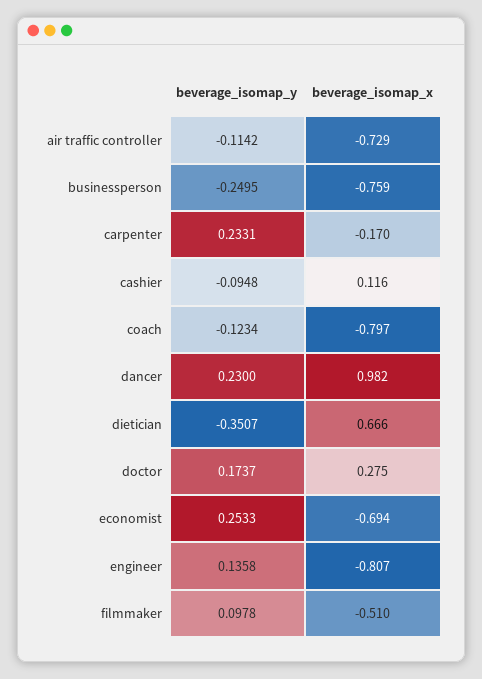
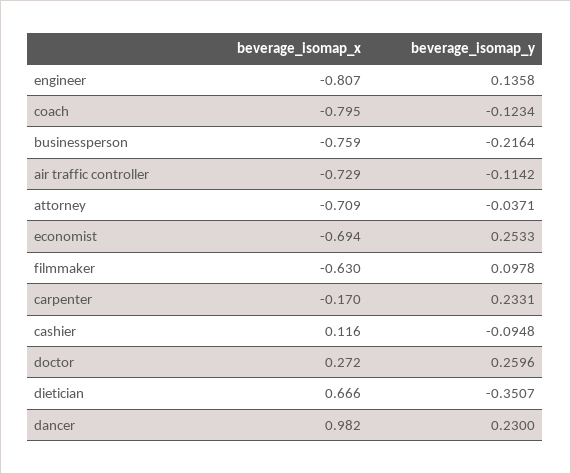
beverage_isomap_y, businessperson: -0.2495 -> -0.2164
beverage_isomap_x, coach: -0.797 -> -0.795
beverage_isomap_y, doctor: 0.1737 -> 0.2596
beverage_isomap_x, doctor: 0.275 -> 0.272
beverage_isomap_x, filmmaker: -0.51 -> -0.63
beverage_isomap_x, attorney: none -> -0.709
beverage_isomap_y, attorney: none -> -0.0371

